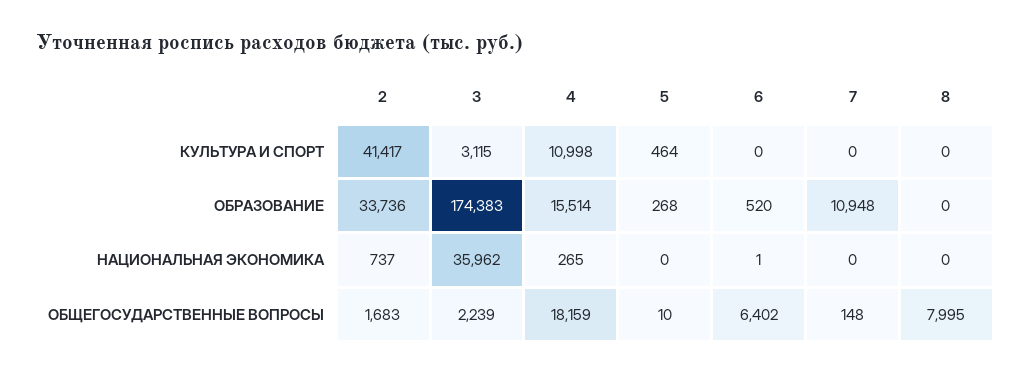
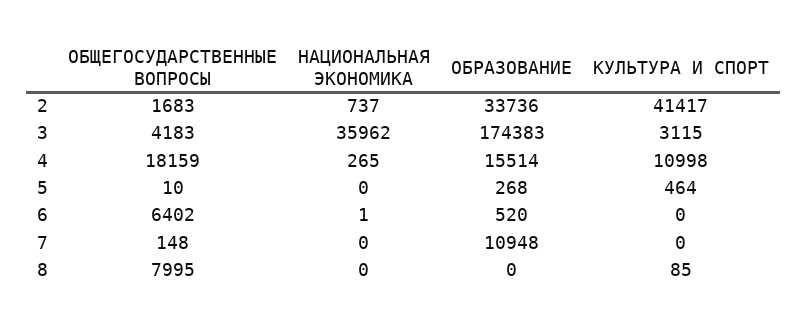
8, КУЛЬТУРА И СПОРТ: 0 -> 85
3, ОБЩЕГОСУДАРСТВЕННЫЕ ВОПРОСЫ: 2239 -> 4183

